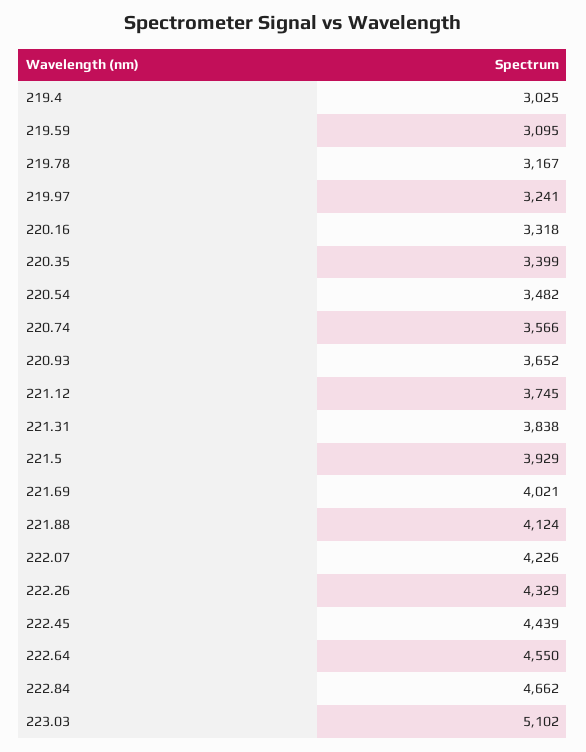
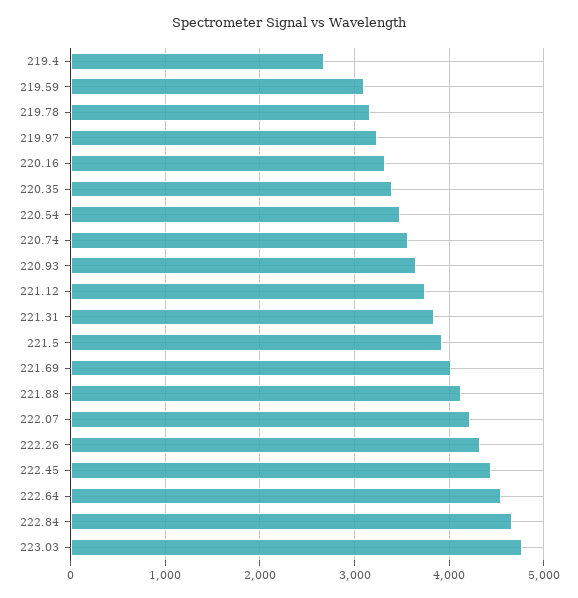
219.4: 3025 -> 2700
223.03: 5102 -> 4800

